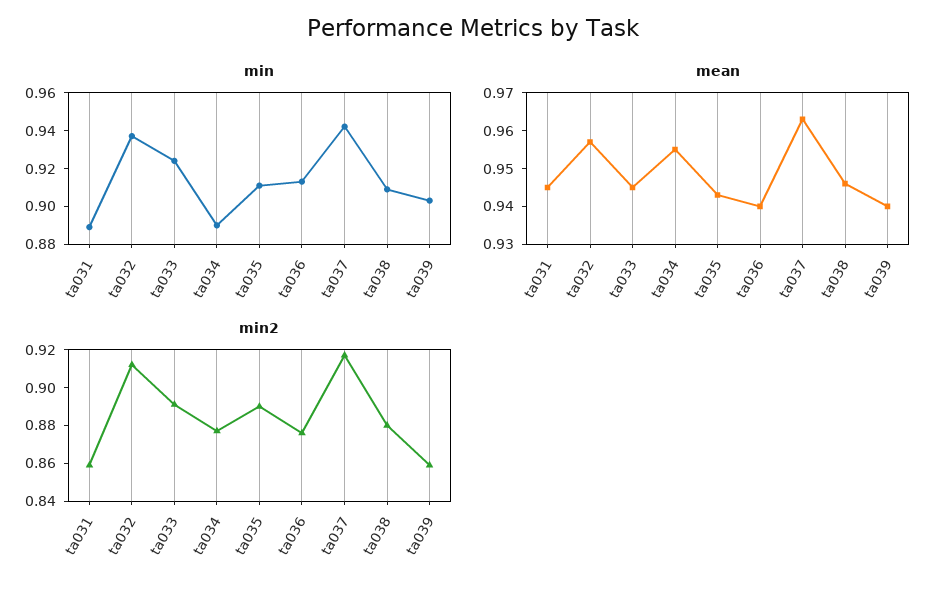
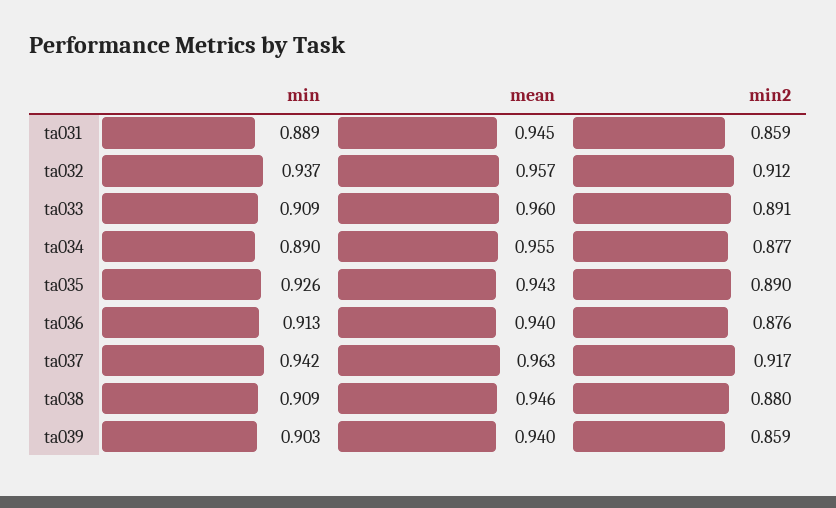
min, ta033: 0.925 -> 0.909
min, ta035: 0.91 -> 0.926
mean, ta033: 0.945 -> 0.96

